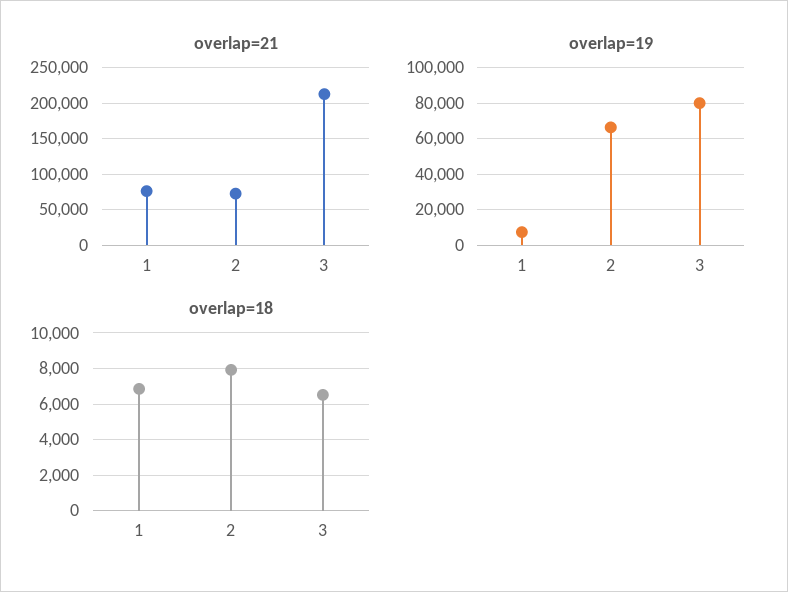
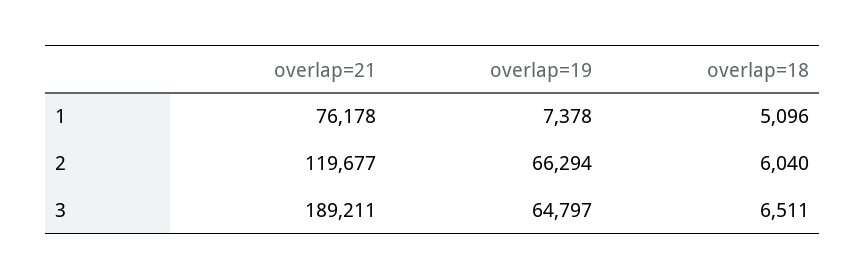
overlap=21, 2: 70000 -> 119677
overlap=21, 3: 210000 -> 189211
overlap=19, 3: 80000 -> 64797
overlap=18, 1: 7000 -> 5096
overlap=18, 2: 8000 -> 6040

